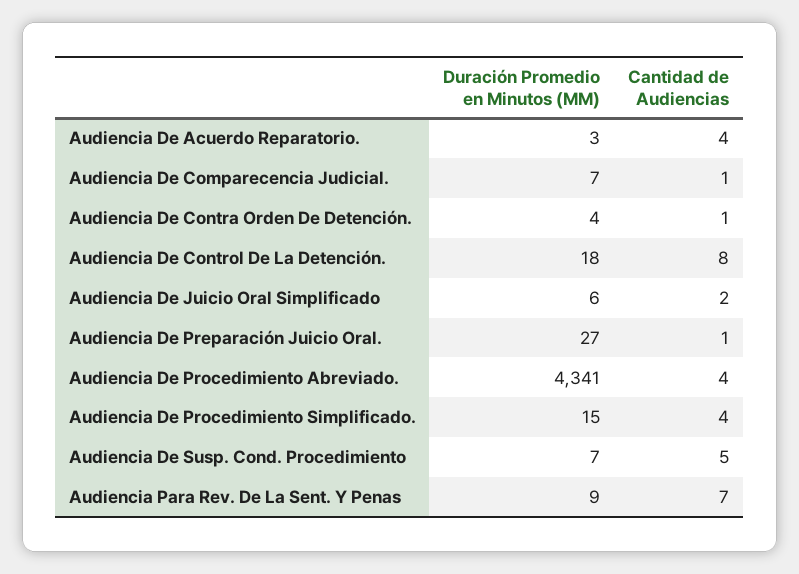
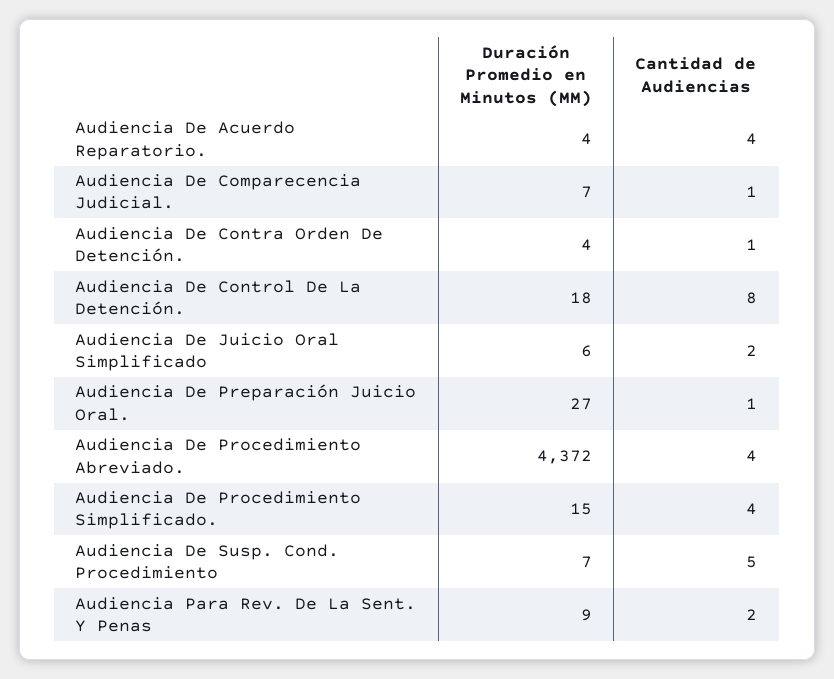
Duración Promedio en Minutos (MM), Audiencia De Acuerdo Reparatorio.: 3 -> 4
Duración Promedio en Minutos (MM), Audiencia De Procedimiento Abreviado.: 4341 -> 4372
Cantidad de Audiencias, Audiencia Para Rev. De La Sent. Y Penas: 7 -> 2

